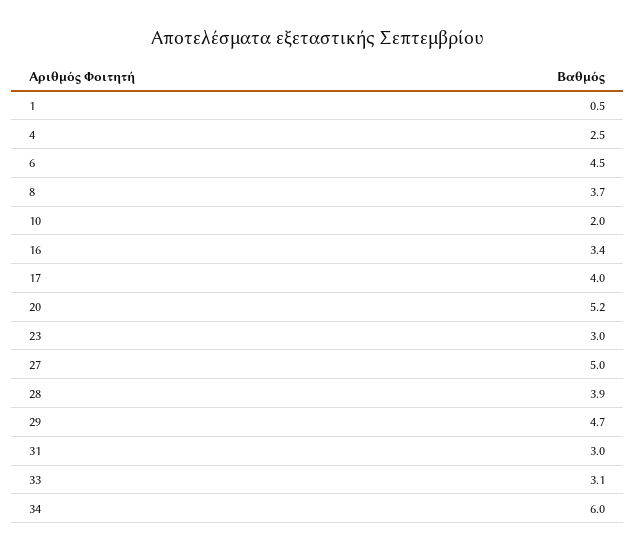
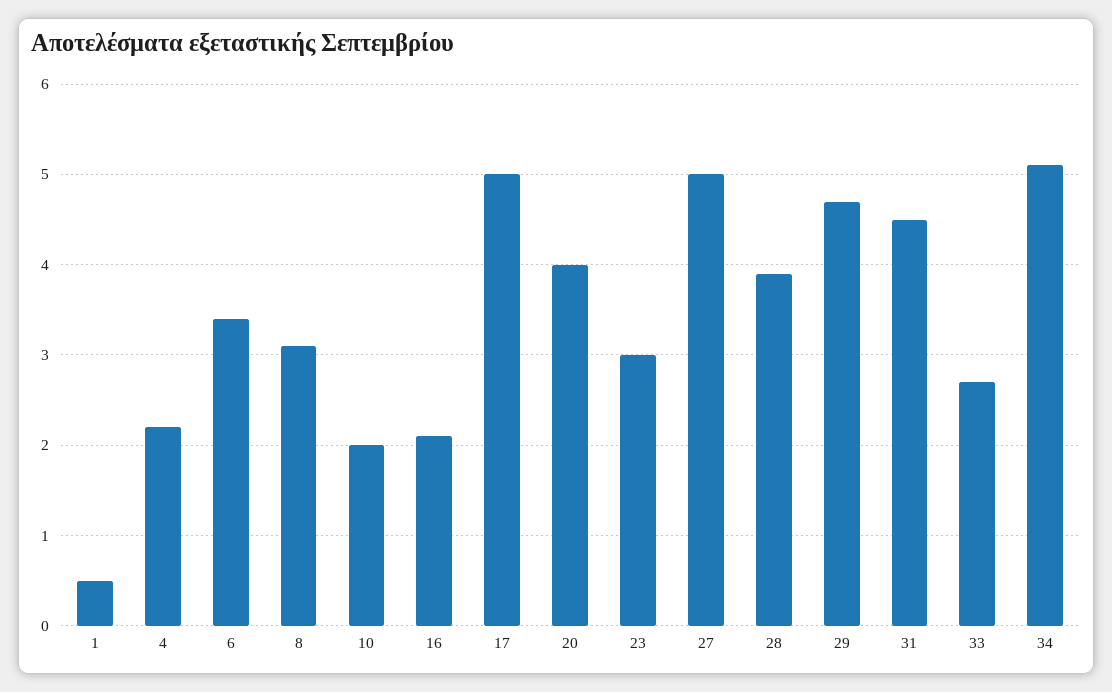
4: 2.5 -> 2.2
6: 4.5 -> 3.4
8: 3.7 -> 3.1
16: 3.4 -> 2.1
17: 4 -> 5
20: 5.2 -> 4
31: 3 -> 4.5
33: 3.1 -> 2.7
34: 6 -> 5.1

